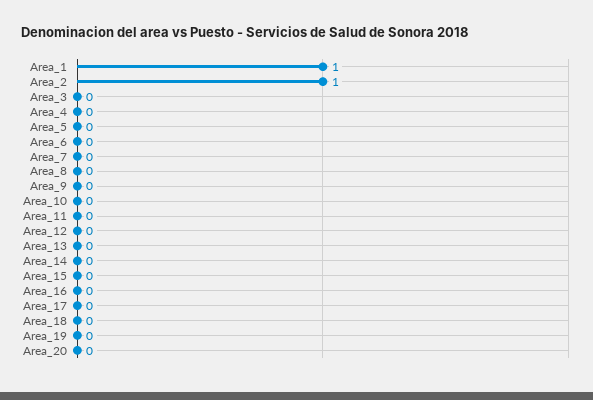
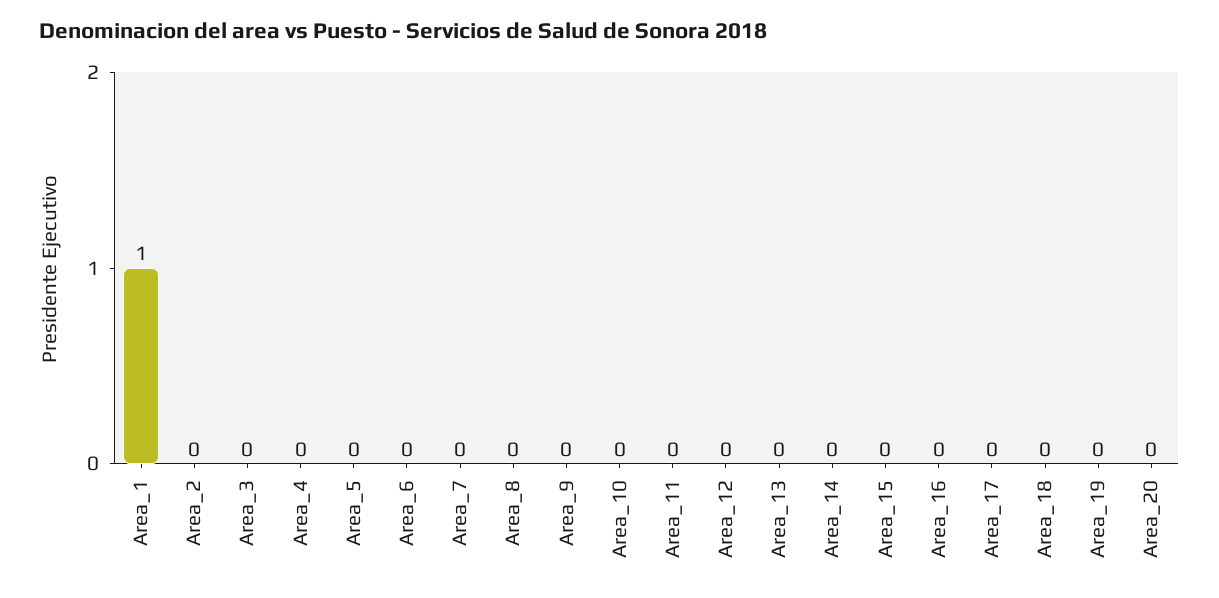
Area_2: 1 -> 0

